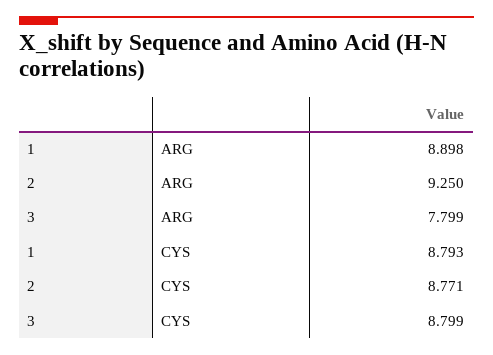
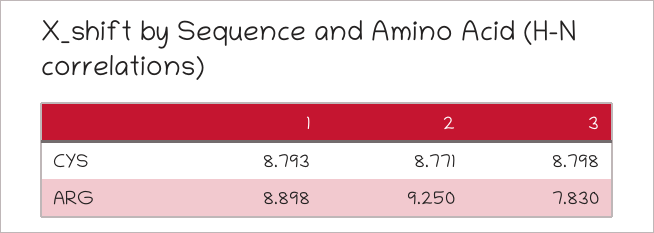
3, ARG: 7.799 -> 7.83
3, CYS: 8.799 -> 8.798

